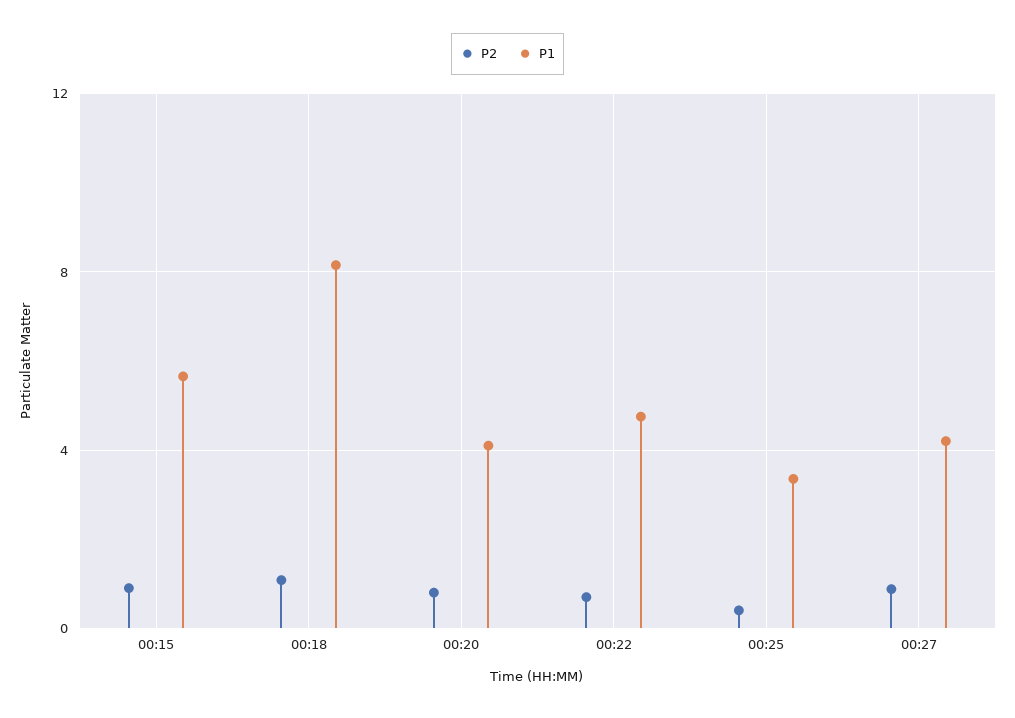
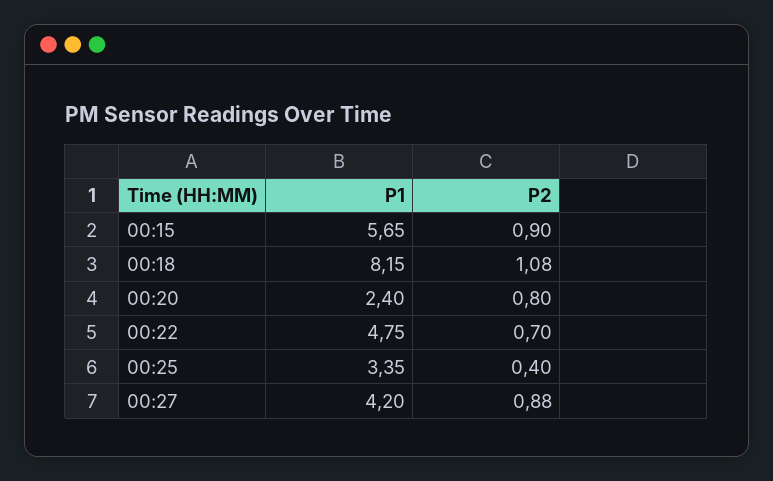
P1, 00:20: 4 -> 2.4

